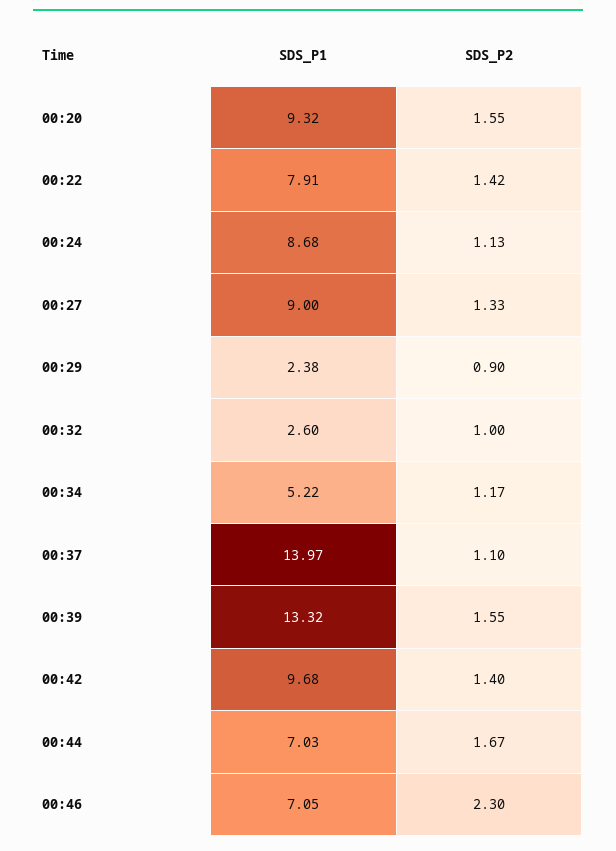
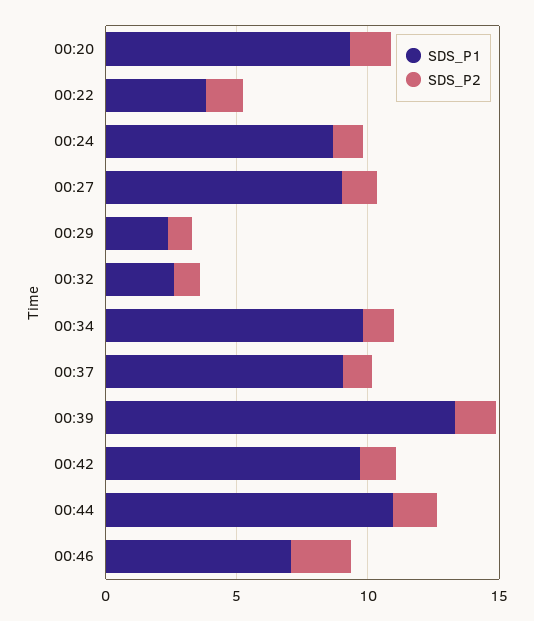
SDS_P1, 00:22: 7.91 -> 4
SDS_P1, 00:34: 5.22 -> 10
SDS_P1, 00:37: 13.97 -> 9
SDS_P1, 00:44: 7.03 -> 11

